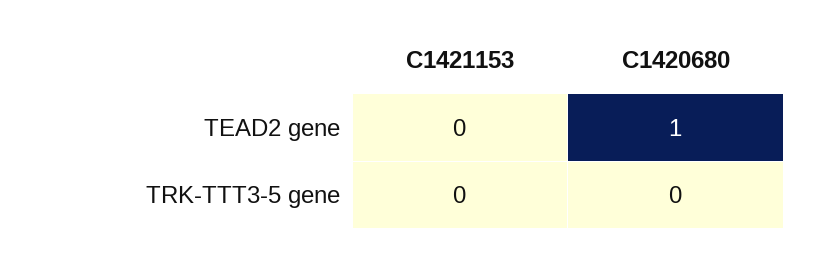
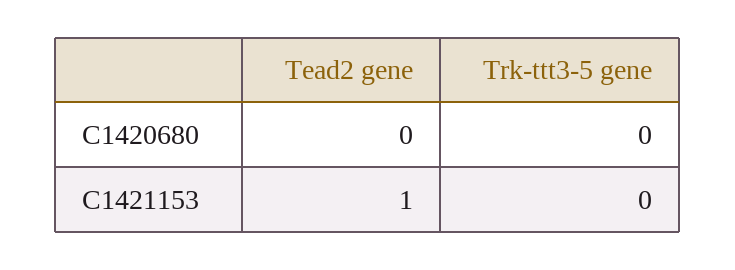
C1421153, TEAD2 gene: 0 -> 1
C1420680, TEAD2 gene: 1 -> 0

